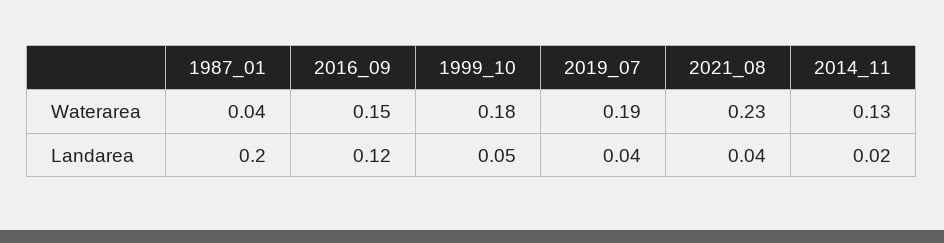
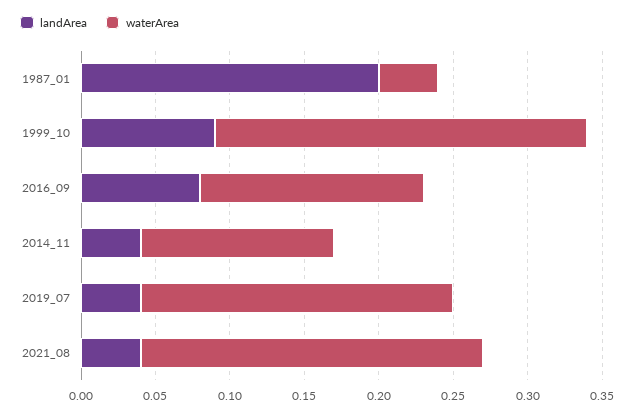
Waterarea, 1999_10: 0.18 -> 0.25
Waterarea, 2019_07: 0.19 -> 0.21
Landarea, 2016_09: 0.12 -> 0.08
Landarea, 1999_10: 0.05 -> 0.09
Landarea, 2014_11: 0.02 -> 0.04

